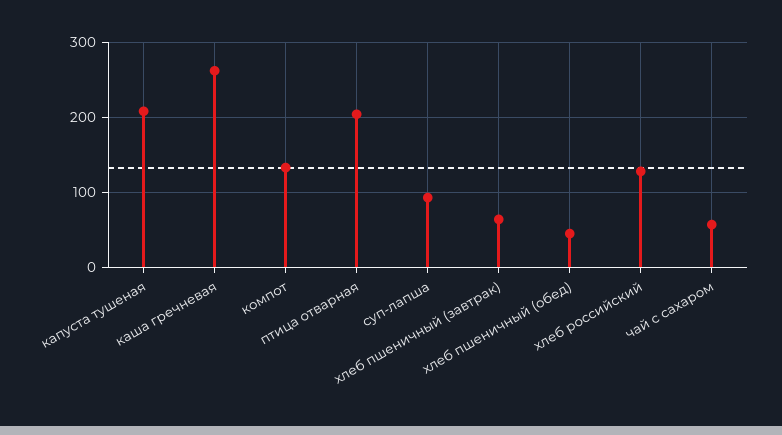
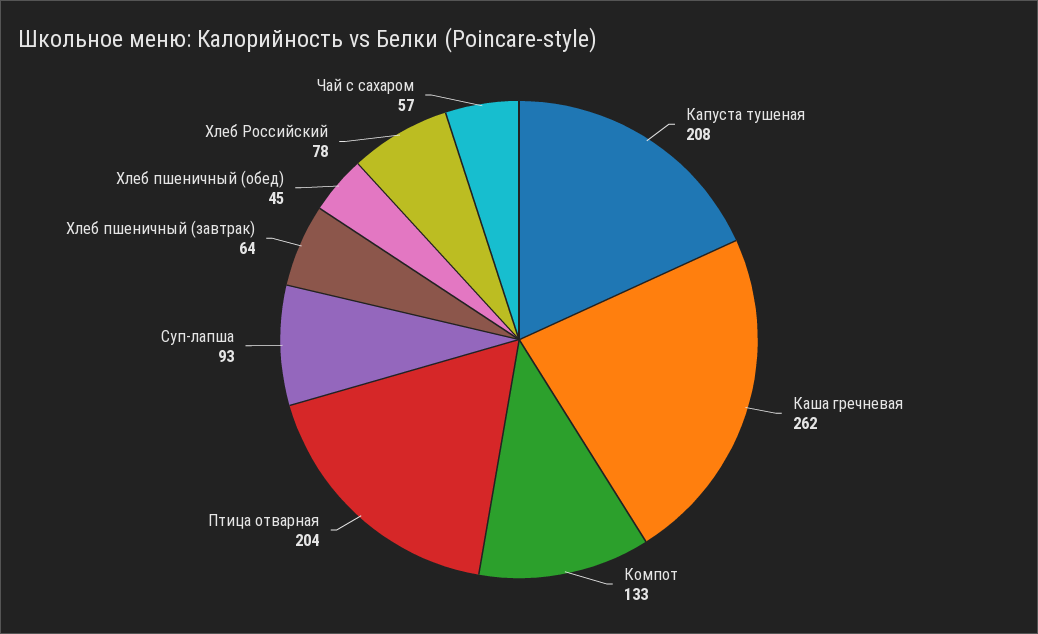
хлеб российский: 130 -> 78

